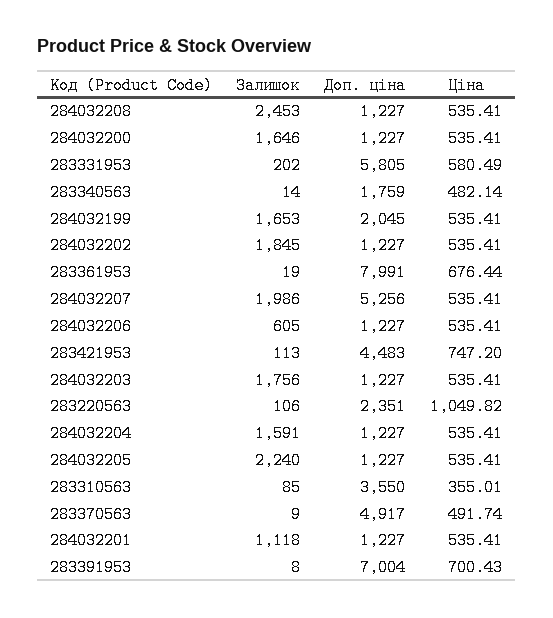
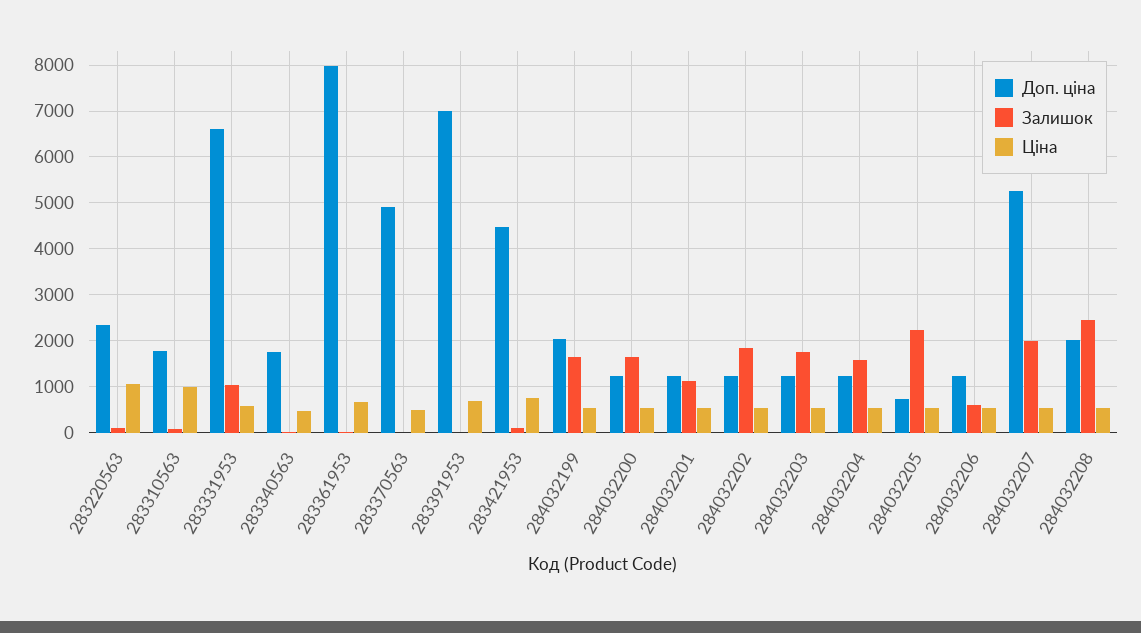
Доп. ціна, 284032208: 1227 -> 2000
Залишок, 283331953: 202 -> 1000
Доп. ціна, 283331953: 5805 -> 6600
Доп. ціна, 284032205: 1227 -> 800
Доп. ціна, 283310563: 3550 -> 1800
Ціна, 283310563: 355.01 -> 1000

